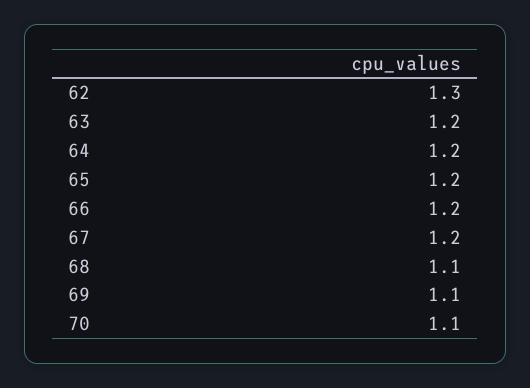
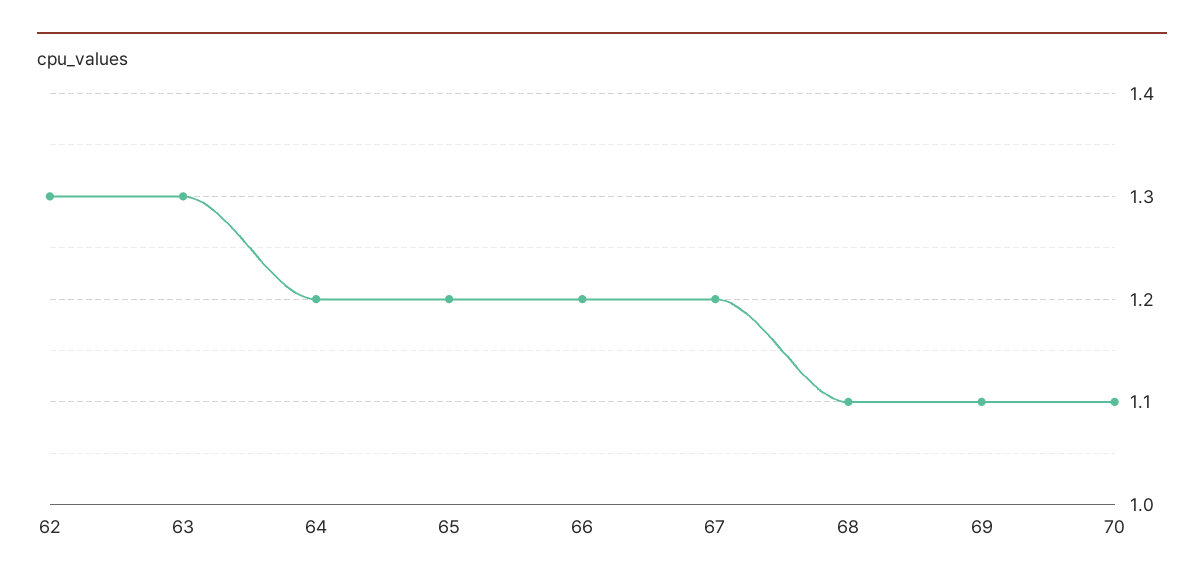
63: 1.2 -> 1.3

